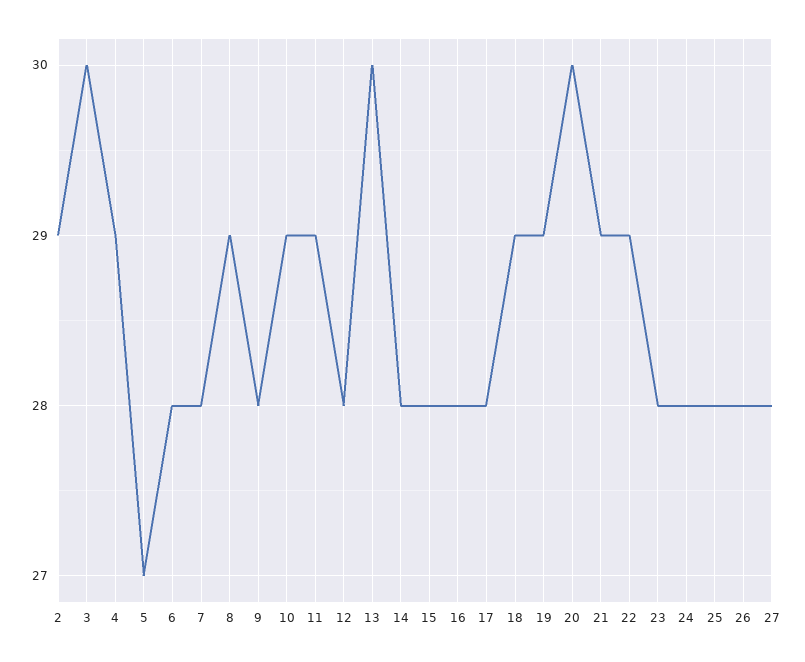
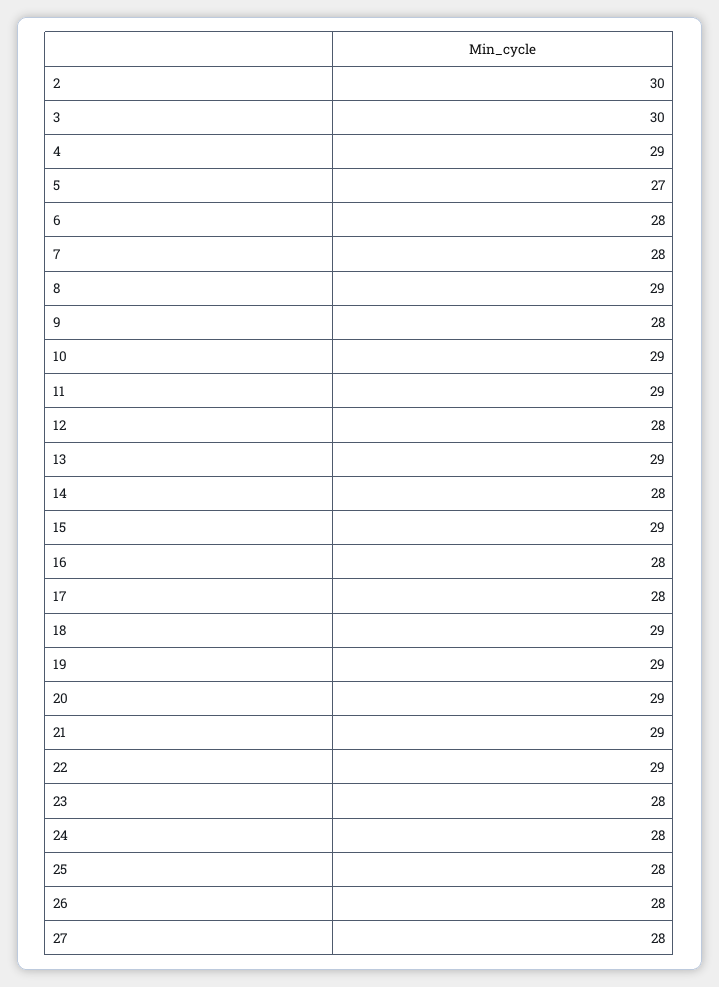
2: 29 -> 30
13: 30 -> 29
15: 28 -> 29
20: 30 -> 29

